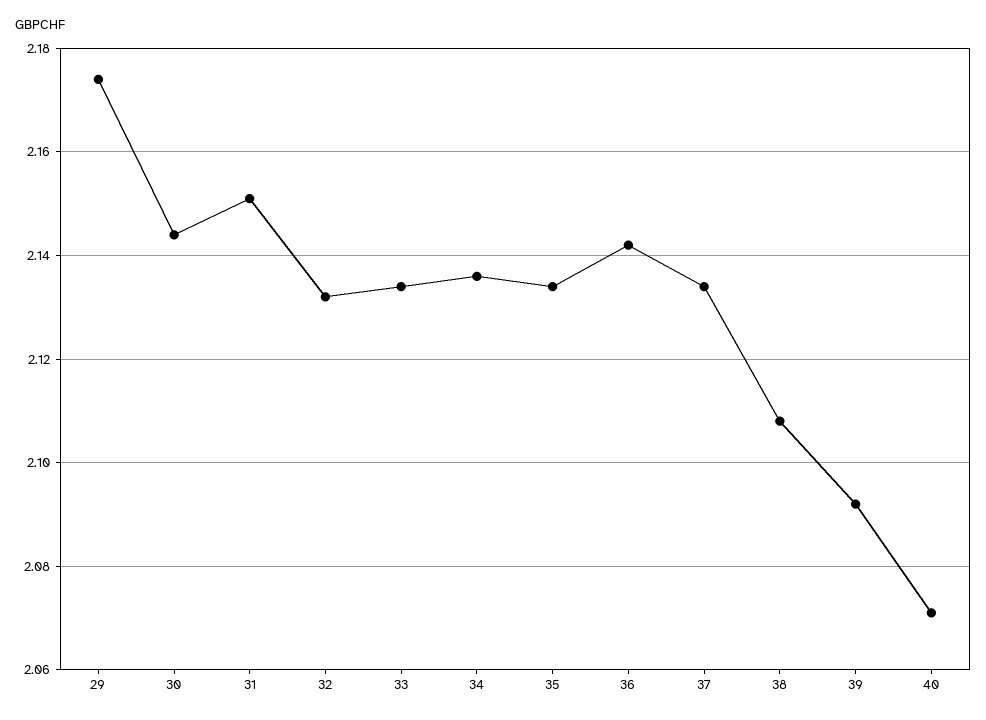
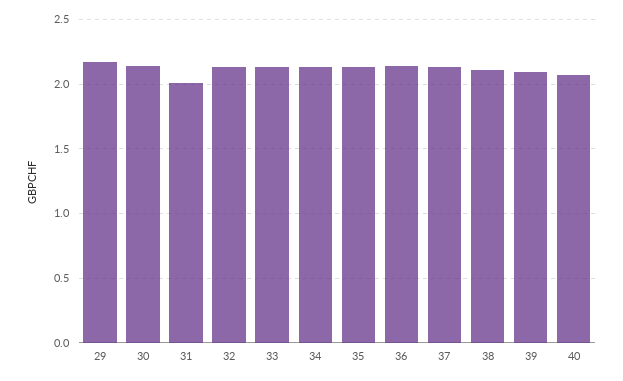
31: 2.15 -> 2

